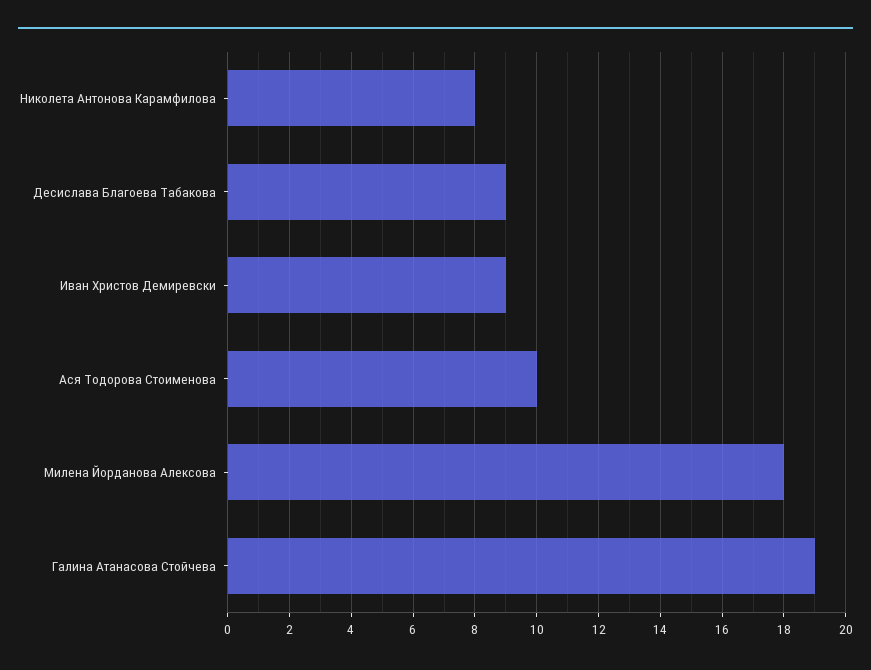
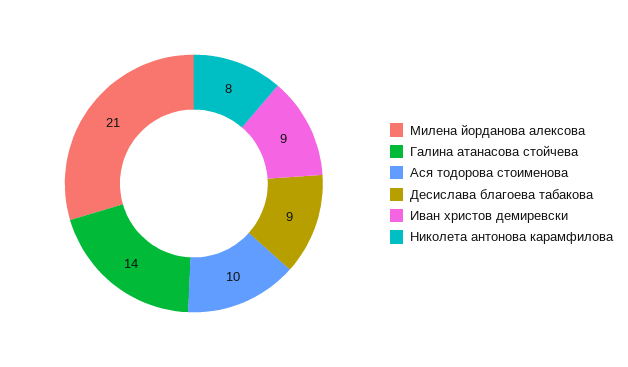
Милена Йорданова Алексова: 18 -> 21
Галина Атанасова Стойчева: 19 -> 14

